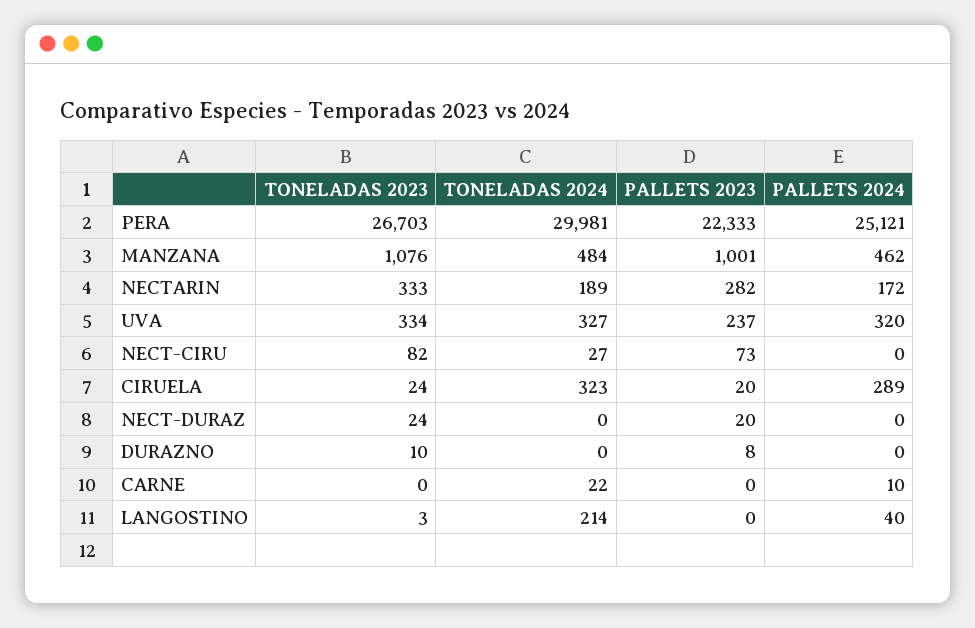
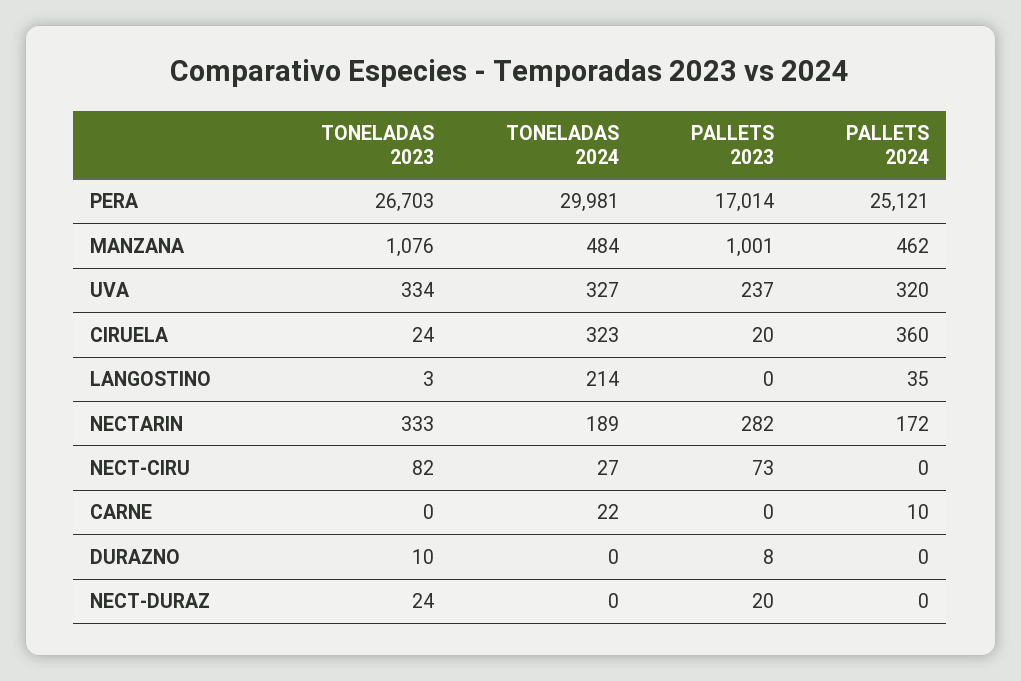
PALLETS 2023, PERA: 22333 -> 17014
PALLETS 2024, CIRUELA: 289 -> 360
PALLETS 2024, LANGOSTINO: 40 -> 35

